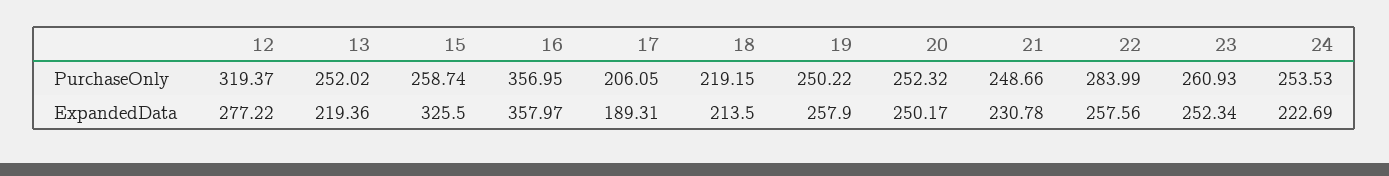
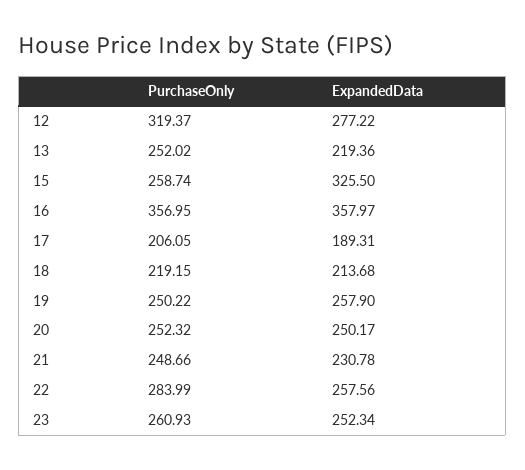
24, PurchaseOnly: 253.53 -> none
18, ExpandedData: 213.5 -> 213.68
24, ExpandedData: 222.69 -> none

